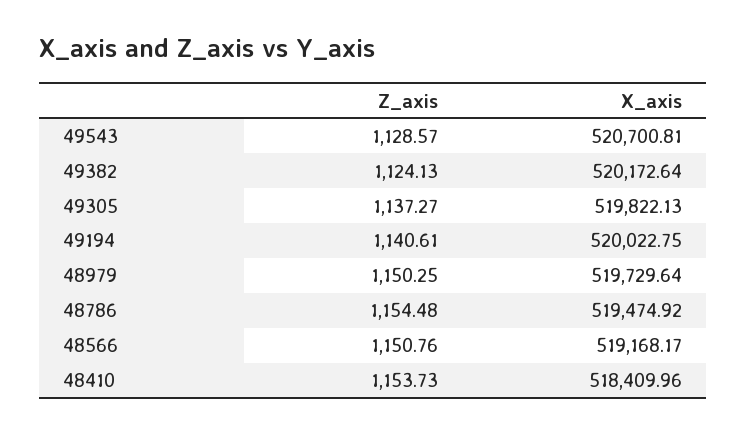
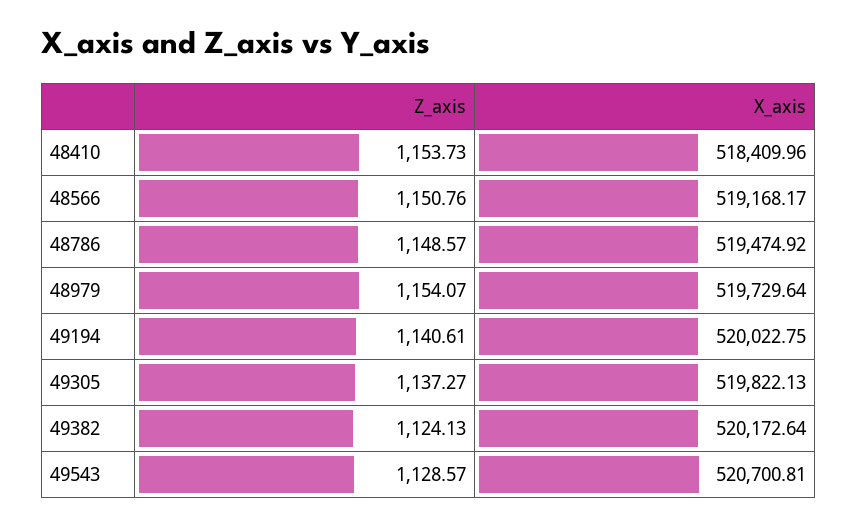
Z_axis, 48979: 1150.25 -> 1154.07
Z_axis, 48786: 1154.48 -> 1148.57

